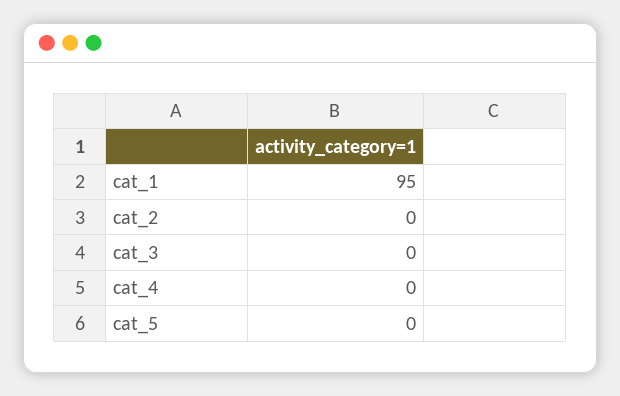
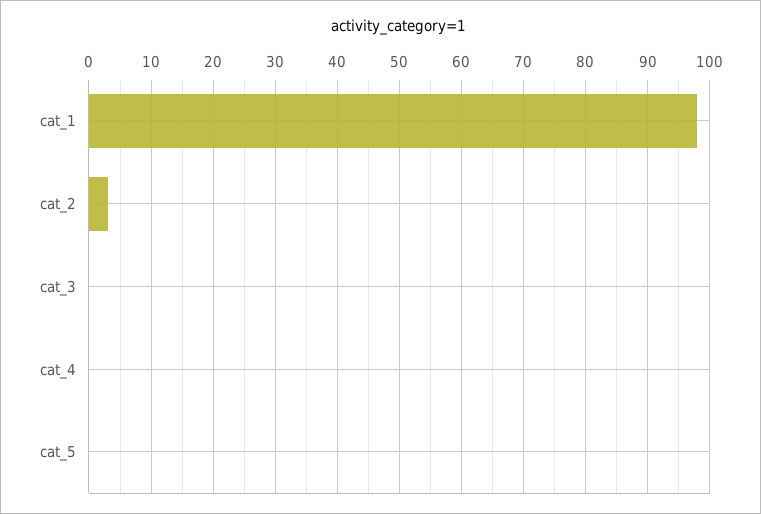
cat_1: 95 -> 98
cat_2: 0 -> 3

